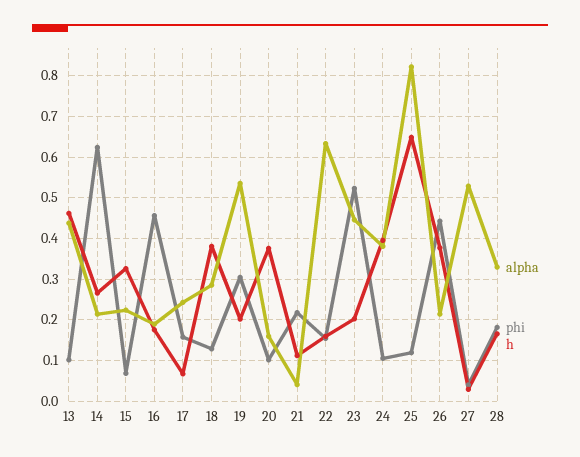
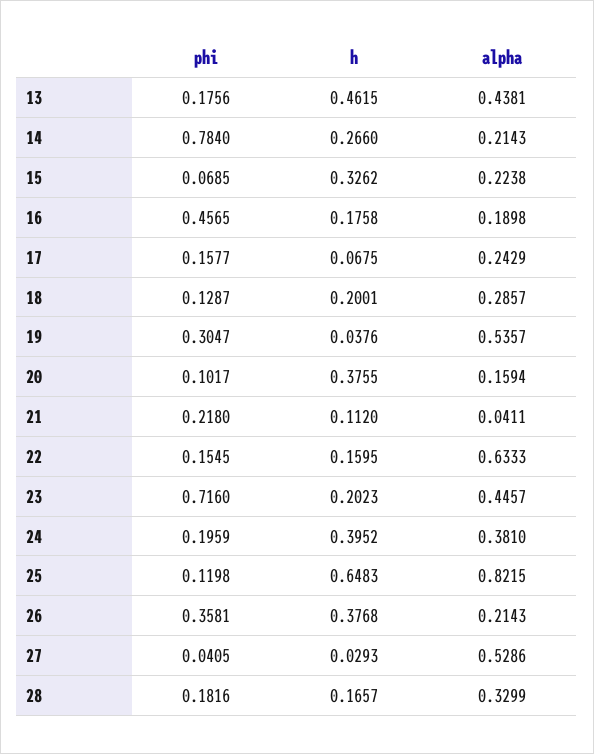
phi, 13: 0.1 -> 0.1756
phi, 14: 0.62 -> 0.784
h, 18: 0.38 -> 0.2001
h, 19: 0.2 -> 0.0376
phi, 23: 0.52 -> 0.716
phi, 24: 0.1 -> 0.1959
phi, 26: 0.44 -> 0.3581

